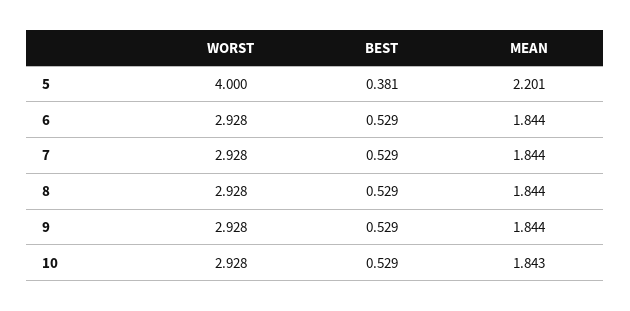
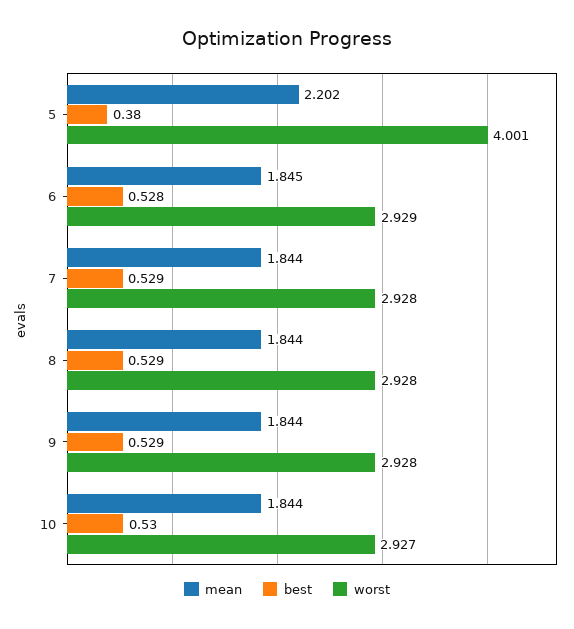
WORST, 5: 4 -> 4.001
BEST, 5: 0.381 -> 0.38
MEAN, 5: 2.201 -> 2.202
WORST, 6: 2.928 -> 2.929
BEST, 6: 0.529 -> 0.528
MEAN, 6: 1.844 -> 1.845
WORST, 10: 2.928 -> 2.927
BEST, 10: 0.529 -> 0.53
MEAN, 10: 1.843 -> 1.844

